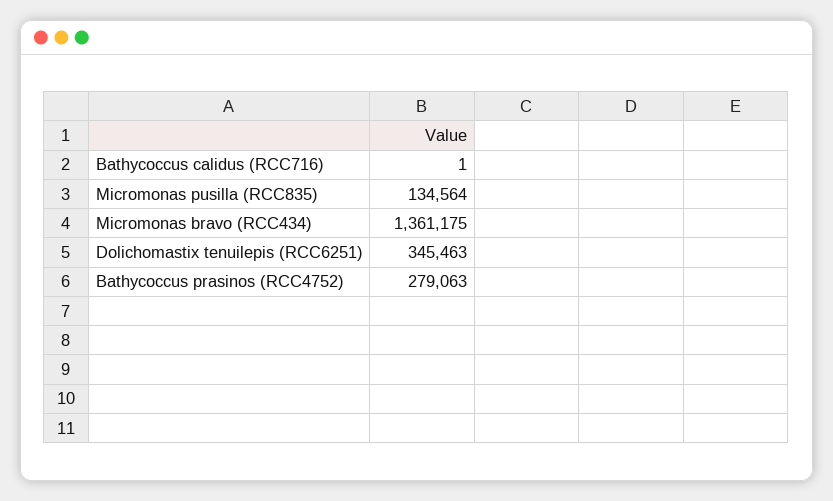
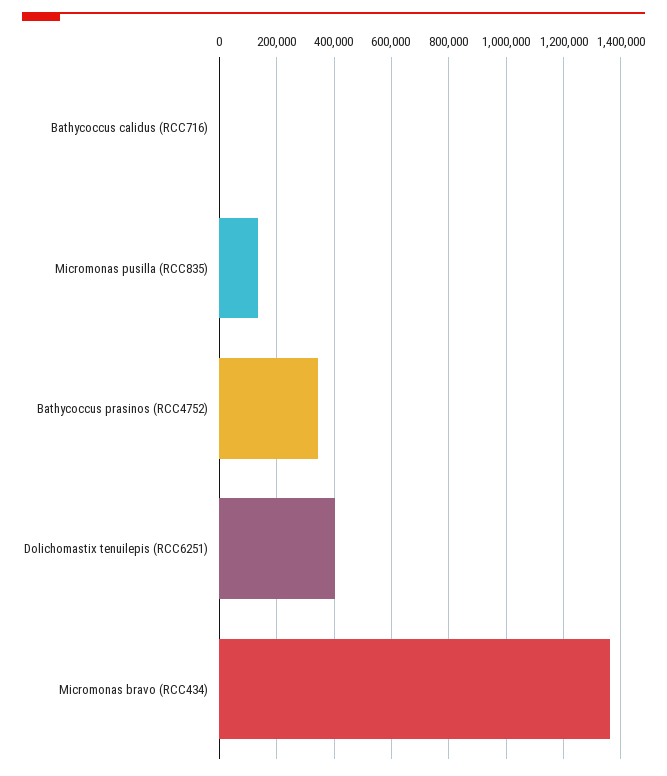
Dolichomastix tenuilepis (RCC6251): 345463 -> 400000
Bathycoccus prasinos (RCC4752): 279063 -> 350000

